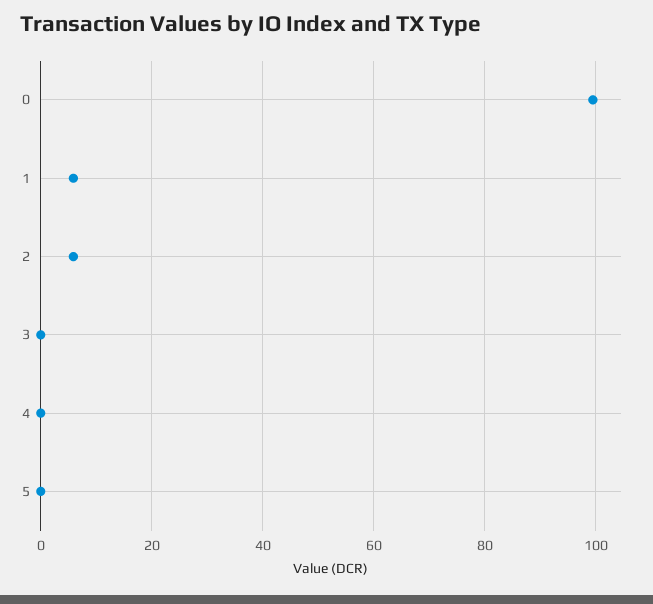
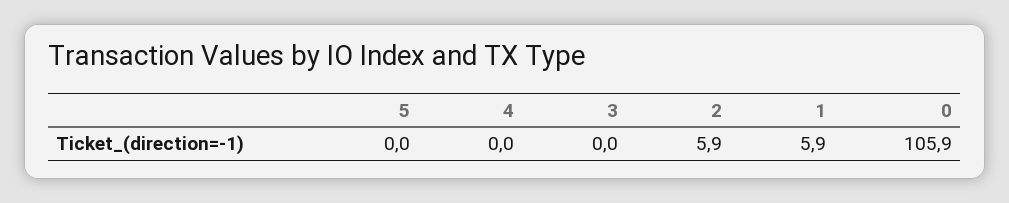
0: 100 -> 105.9

